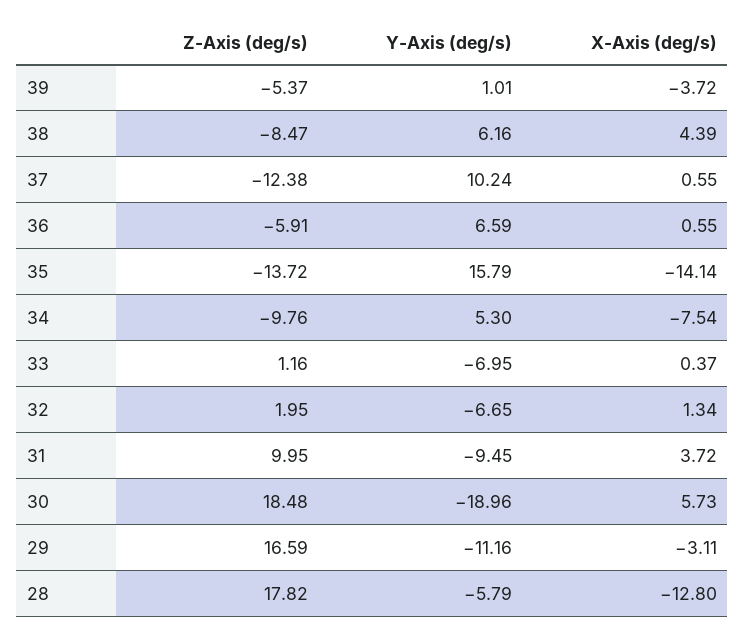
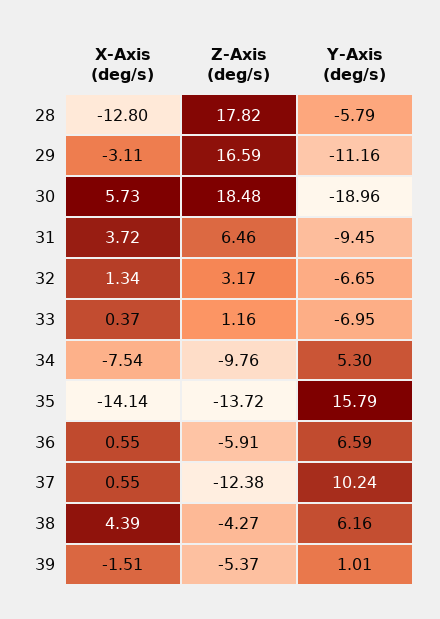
X-Axis (deg/s), 39: -3.72 -> -1.51
Z-Axis (deg/s), 38: -8.47 -> -4.27
Z-Axis (deg/s), 32: 1.95 -> 3.17
Z-Axis (deg/s), 31: 9.95 -> 6.46

